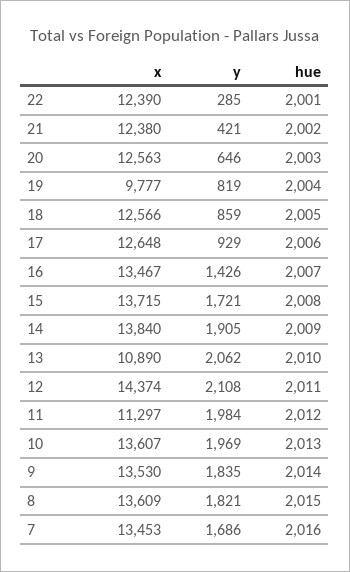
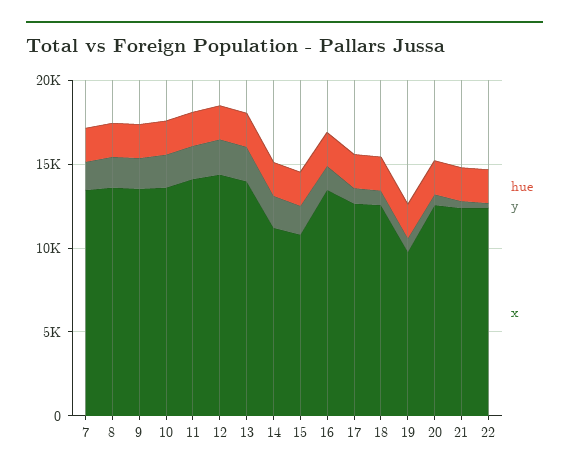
x, 15: 13715 -> 11000
x, 14: 13840 -> 11000
x, 13: 10890 -> 14000
x, 11: 11297 -> 14000

